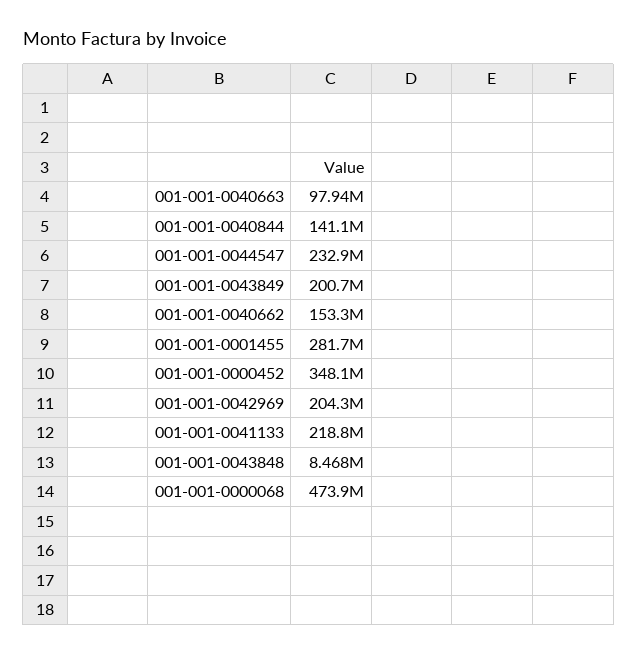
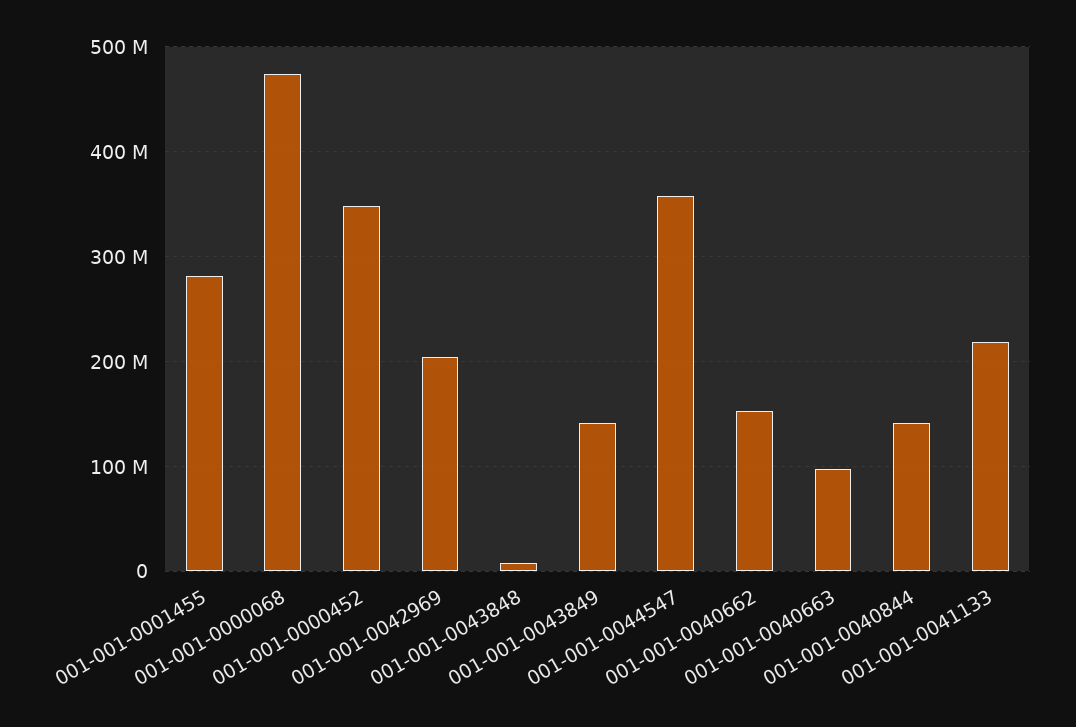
001-001-0044547: 232900000 -> 360000000
001-001-0043849: 200700000 -> 140000000

